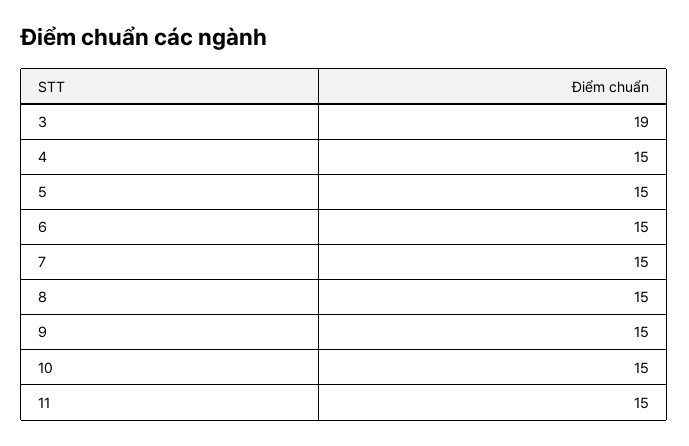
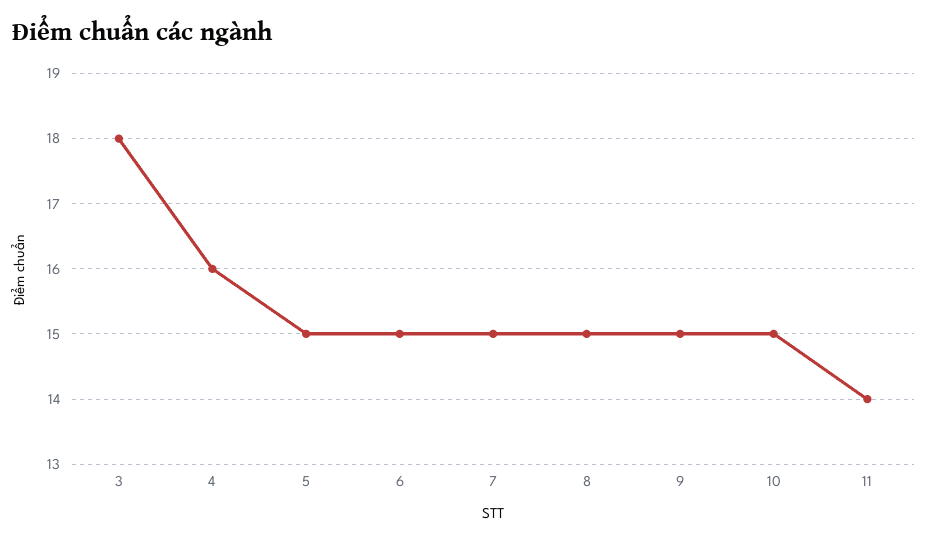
3: 19 -> 18
4: 15 -> 16
11: 15 -> 14

